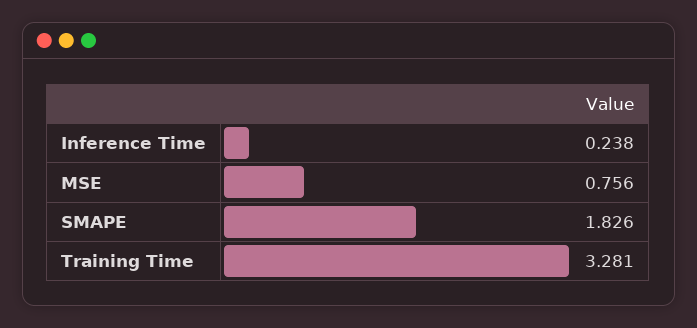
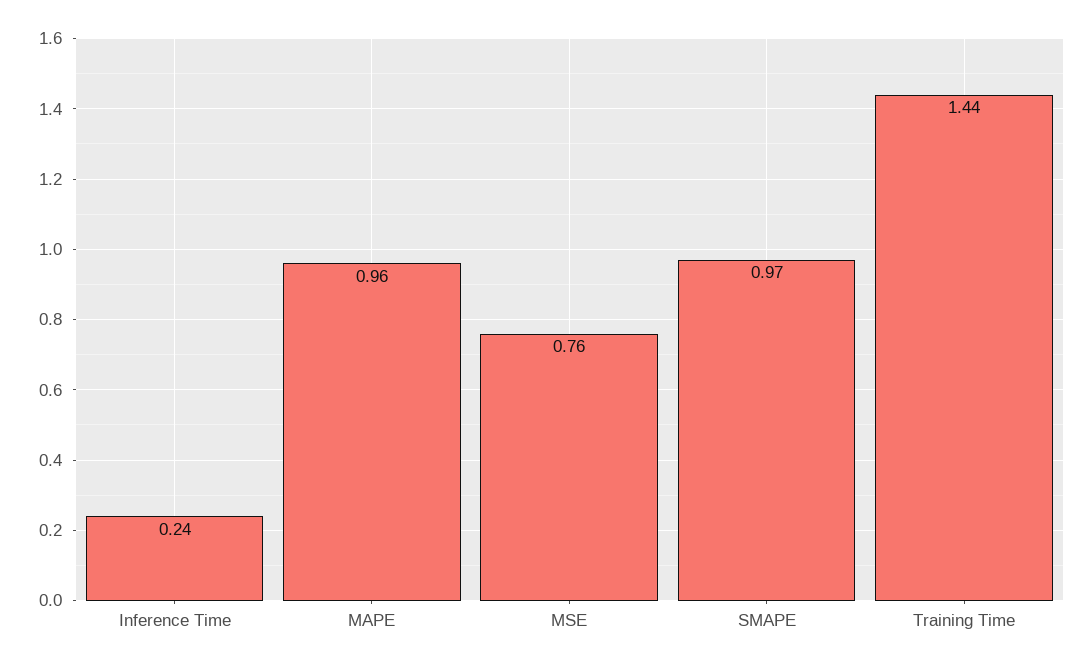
SMAPE: 1.826 -> 0.97
Training Time: 3.281 -> 1.44
MAPE: none -> 0.96

